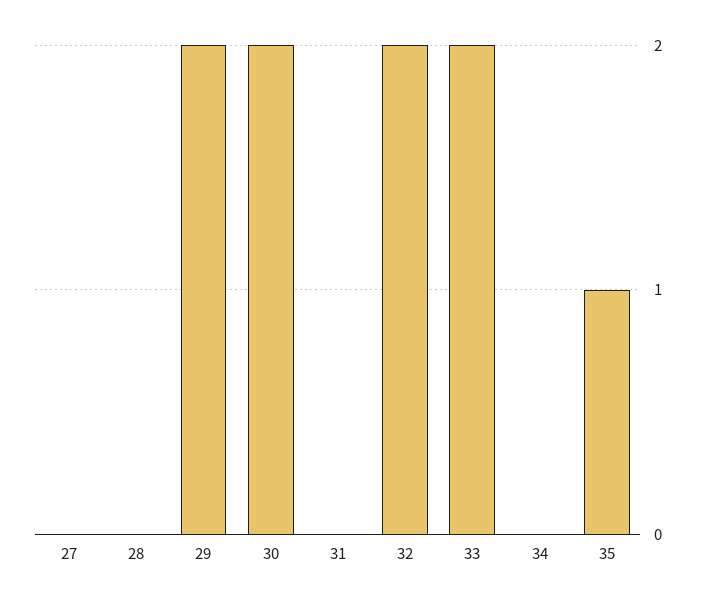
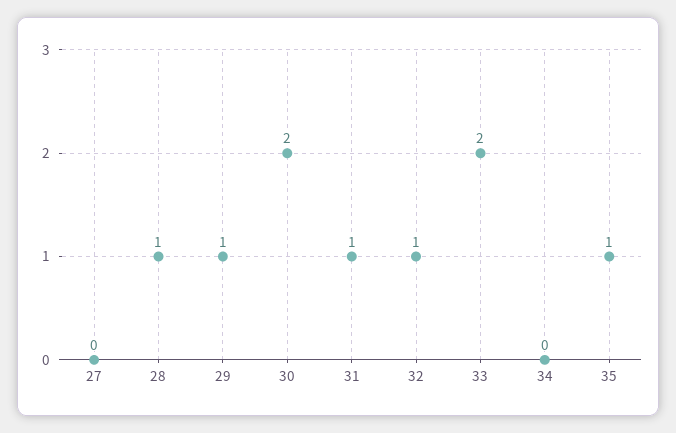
28: 0 -> 1
29: 2 -> 1
31: 0 -> 1
32: 2 -> 1

